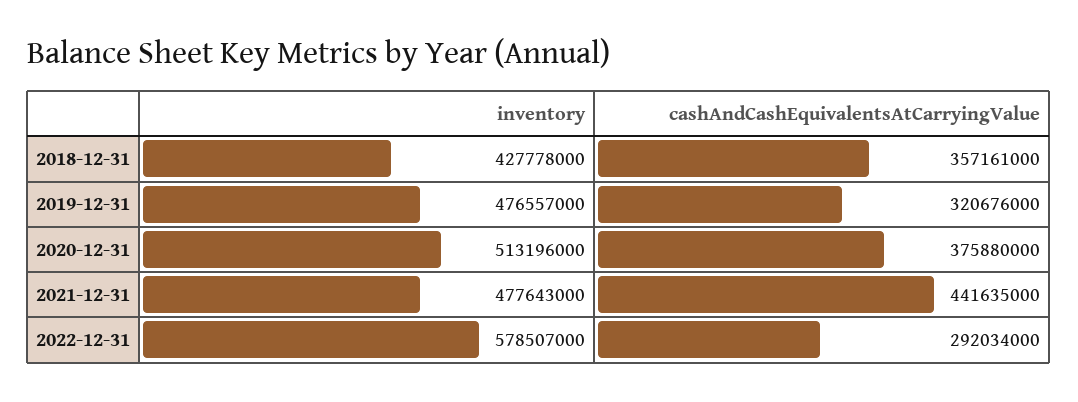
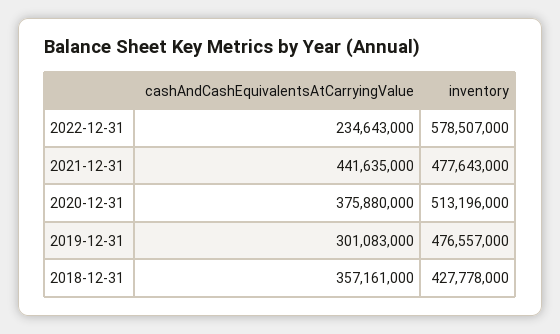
cashAndCashEquivalentsAtCarryingValue, 2019-12-31: 320676000 -> 301083000
cashAndCashEquivalentsAtCarryingValue, 2022-12-31: 292034000 -> 234643000

